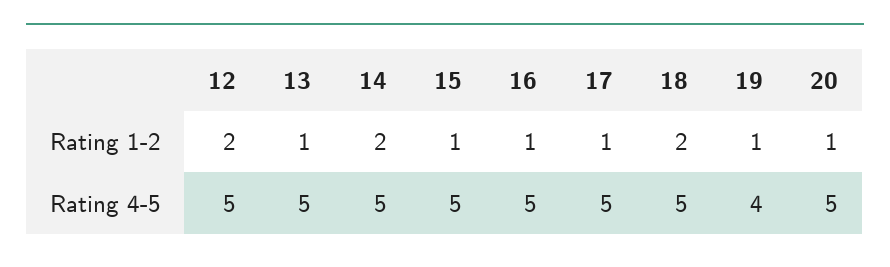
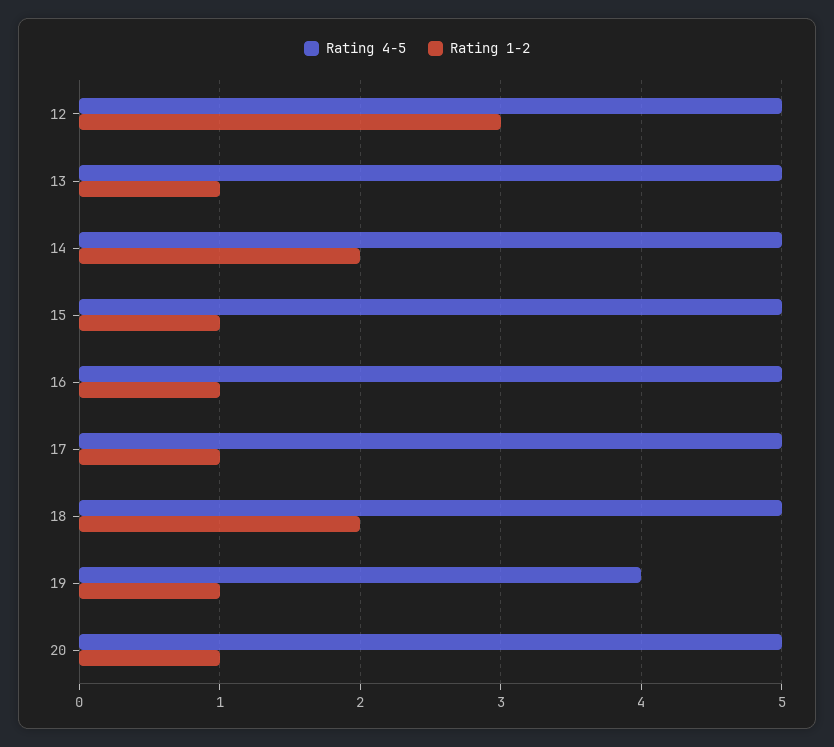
Rating 1-2, 12: 2 -> 3

